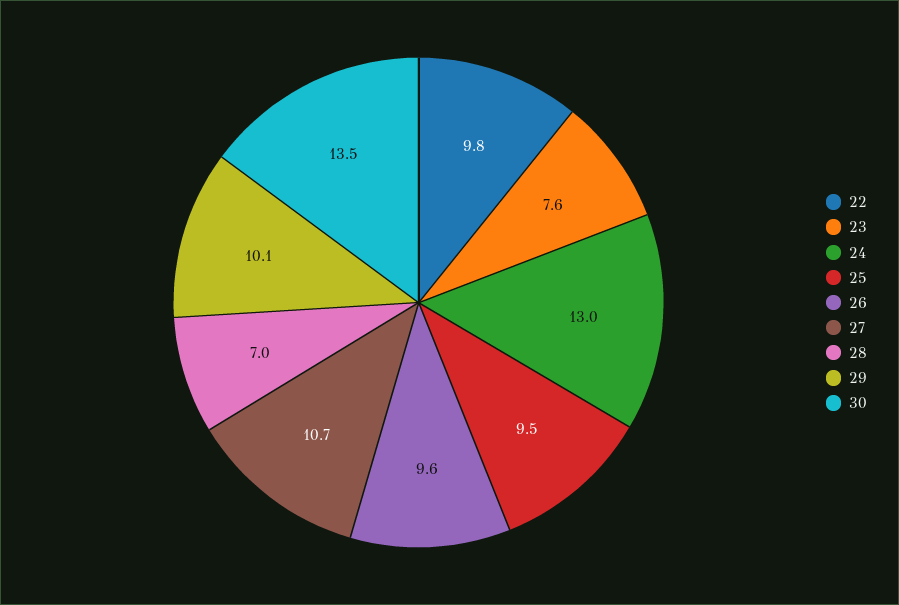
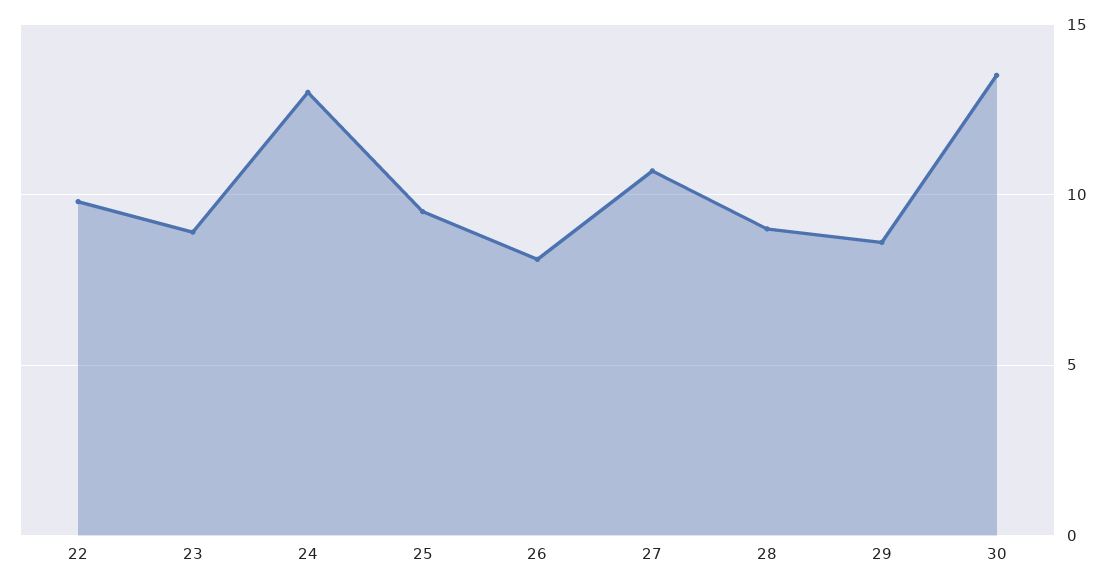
23: 7.6 -> 9
26: 9.6 -> 8
28: 7 -> 9
29: 10.1 -> 8.5

